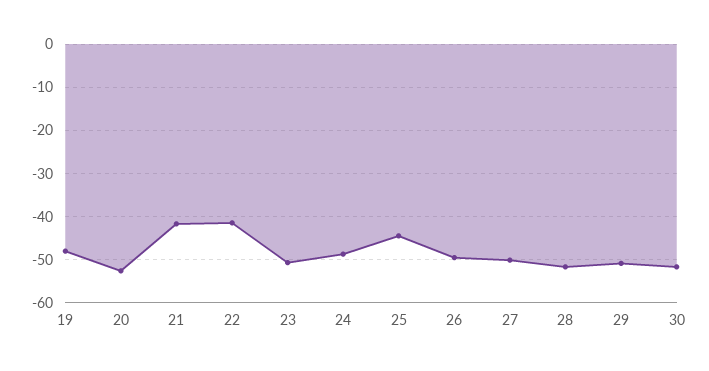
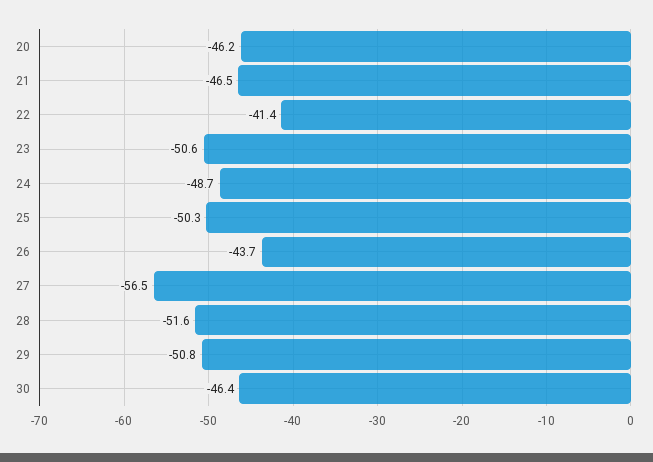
19: -48 -> none
20: -52 -> -46.2
21: -42 -> -46.5
25: -44 -> -50.3
26: -50 -> -43.7
27: -50 -> -56.5
30: -52 -> -46.4

